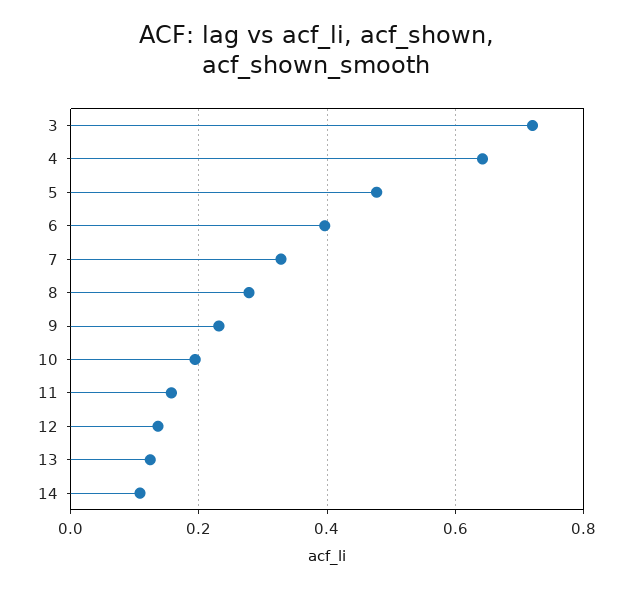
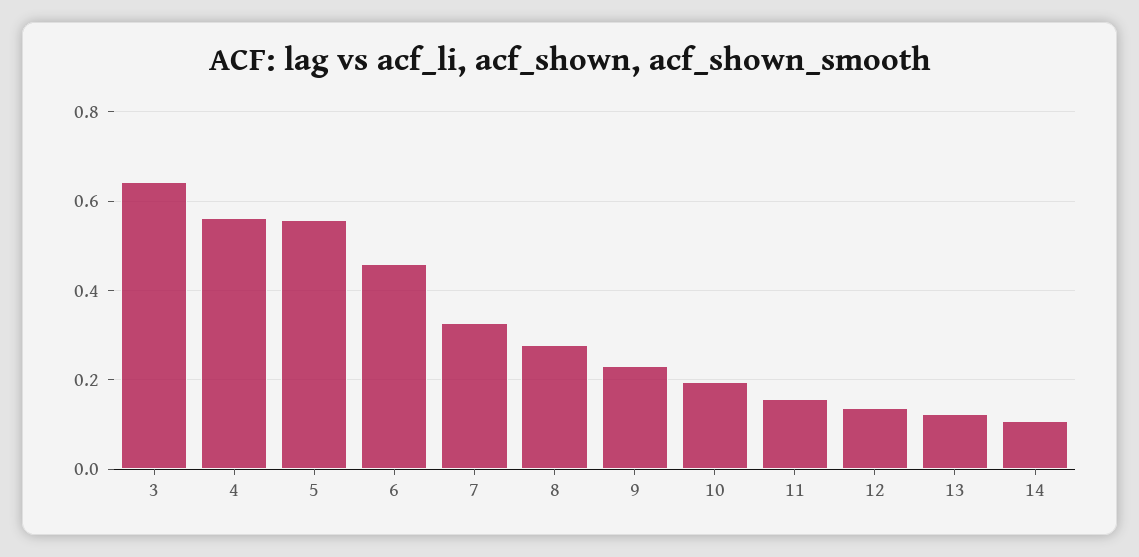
3: 0.72 -> 0.64
4: 0.64 -> 0.56
5: 0.48 -> 0.56
6: 0.4 -> 0.46

